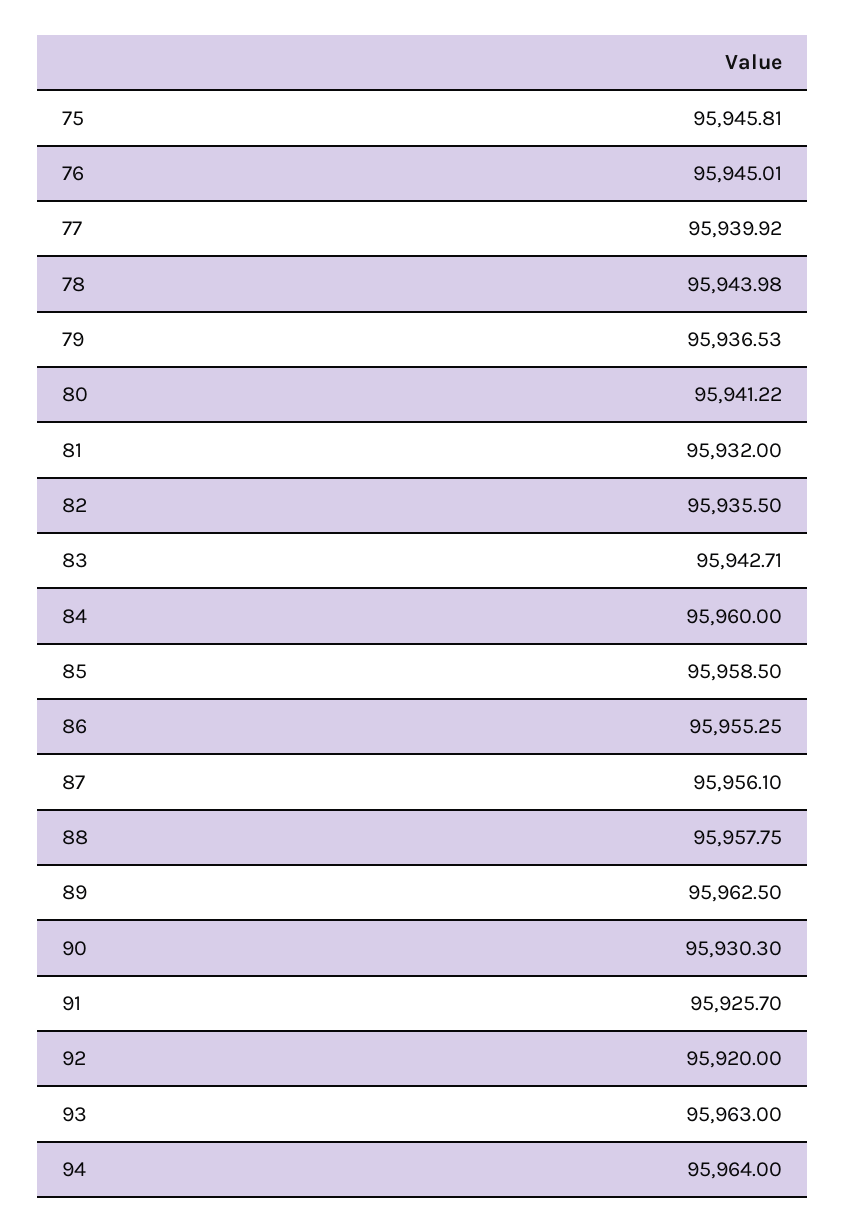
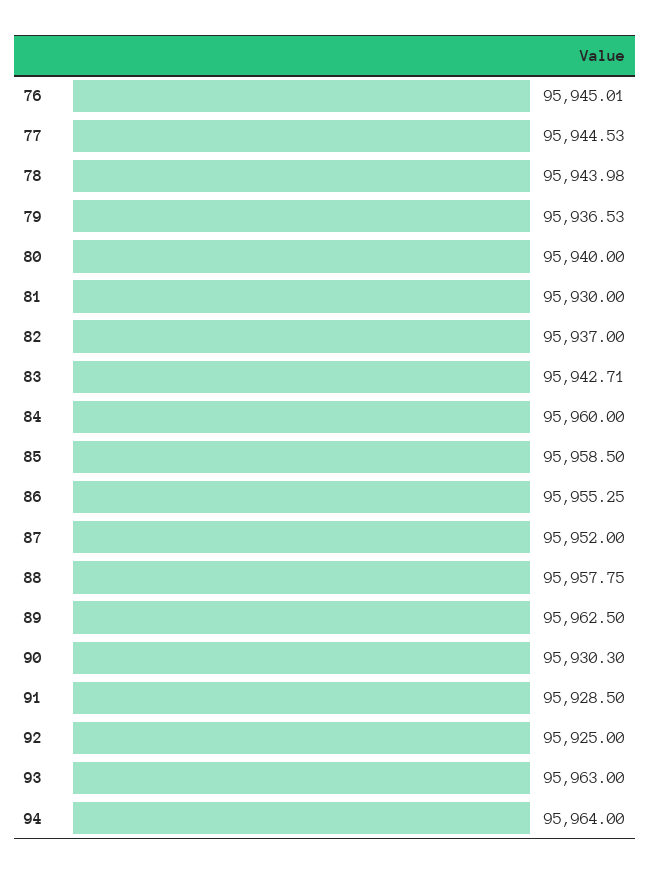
75: 95945.81 -> none
77: 95939.92 -> 95944.53
80: 95941.22 -> 95940
81: 95932 -> 95930
82: 95935.5 -> 95937
87: 95956.1 -> 95952
91: 95925.7 -> 95928.5
92: 95920 -> 95925

